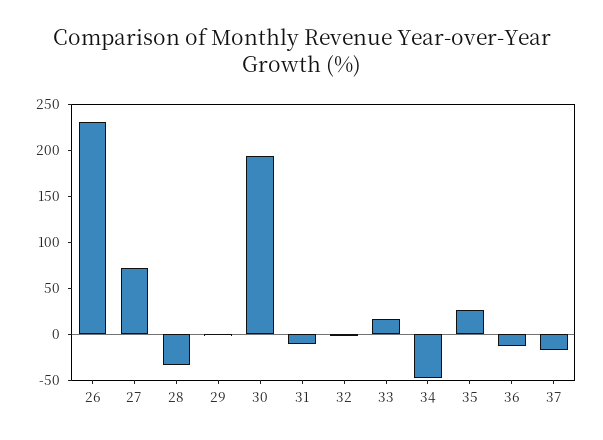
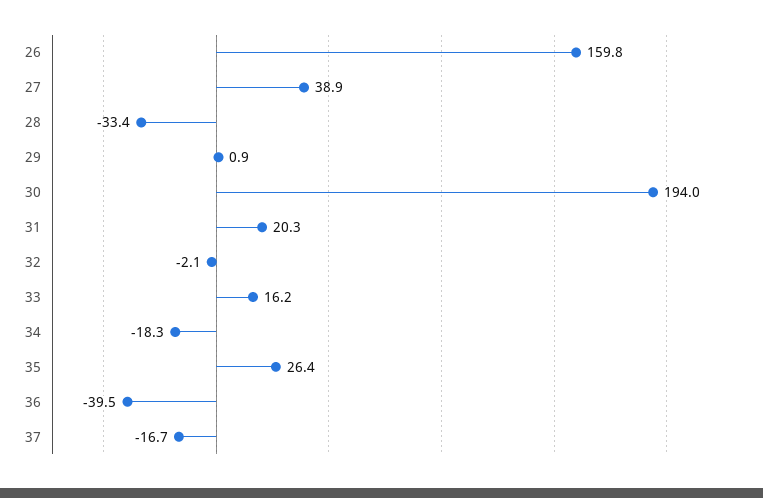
26: 230 -> 159.8
27: 70 -> 38.9
31: -10 -> 20.3
34: -50 -> -18.3
36: -10 -> -39.5

